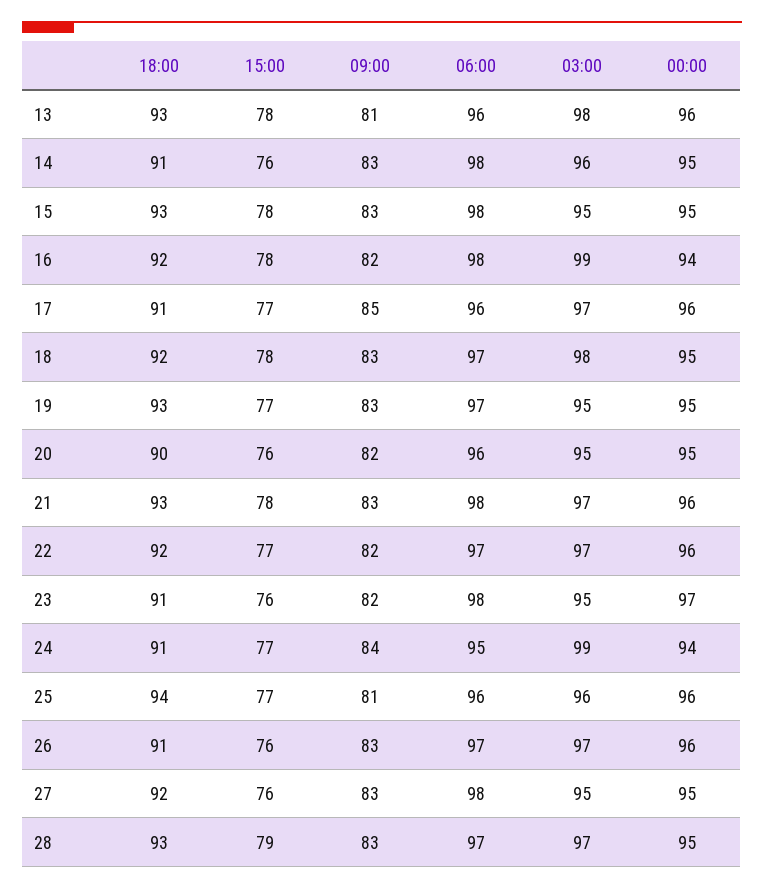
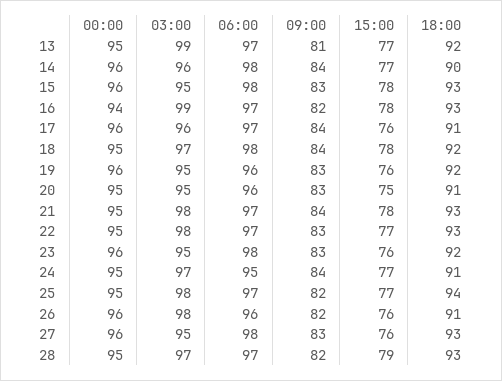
18:00, 13: 93 -> 92
15:00, 13: 78 -> 77
06:00, 13: 96 -> 97
03:00, 13: 98 -> 99
00:00, 13: 96 -> 95
18:00, 14: 91 -> 90
15:00, 14: 76 -> 77
09:00, 14: 83 -> 84
00:00, 14: 95 -> 96
00:00, 15: 95 -> 96
18:00, 16: 92 -> 93
06:00, 16: 98 -> 97
15:00, 17: 77 -> 76
09:00, 17: 85 -> 84
06:00, 17: 96 -> 97
03:00, 17: 97 -> 96
09:00, 18: 83 -> 84
06:00, 18: 97 -> 98
03:00, 18: 98 -> 97
18:00, 19: 93 -> 92
15:00, 19: 77 -> 76
06:00, 19: 97 -> 96
00:00, 19: 95 -> 96
18:00, 20: 90 -> 91
15:00, 20: 76 -> 75
09:00, 20: 82 -> 83
09:00, 21: 83 -> 84
06:00, 21: 98 -> 97
03:00, 21: 97 -> 98
00:00, 21: 96 -> 95
18:00, 22: 92 -> 93
09:00, 22: 82 -> 83
03:00, 22: 97 -> 98
00:00, 22: 96 -> 95
18:00, 23: 91 -> 92
09:00, 23: 82 -> 83
00:00, 23: 97 -> 96
03:00, 24: 99 -> 97
00:00, 24: 94 -> 95
09:00, 25: 81 -> 82
06:00, 25: 96 -> 97
03:00, 25: 96 -> 98
00:00, 25: 96 -> 95
09:00, 26: 83 -> 82
06:00, 26: 97 -> 96
03:00, 26: 97 -> 98
18:00, 27: 92 -> 93
00:00, 27: 95 -> 96
09:00, 28: 83 -> 82

